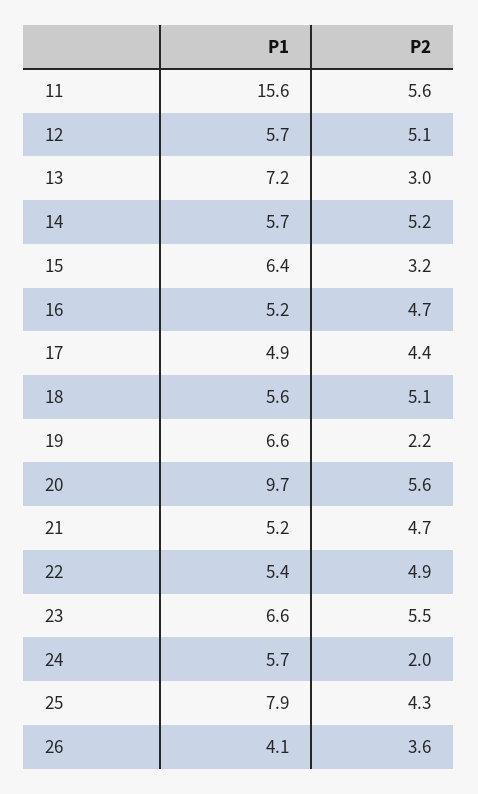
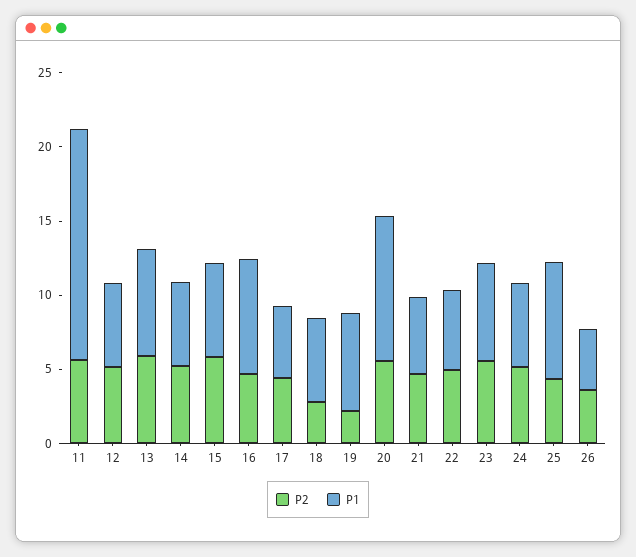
P2, 13: 3 -> 6
P2, 15: 3.2 -> 6
P1, 16: 5.2 -> 8
P2, 18: 5.1 -> 3
P2, 24: 2 -> 5

